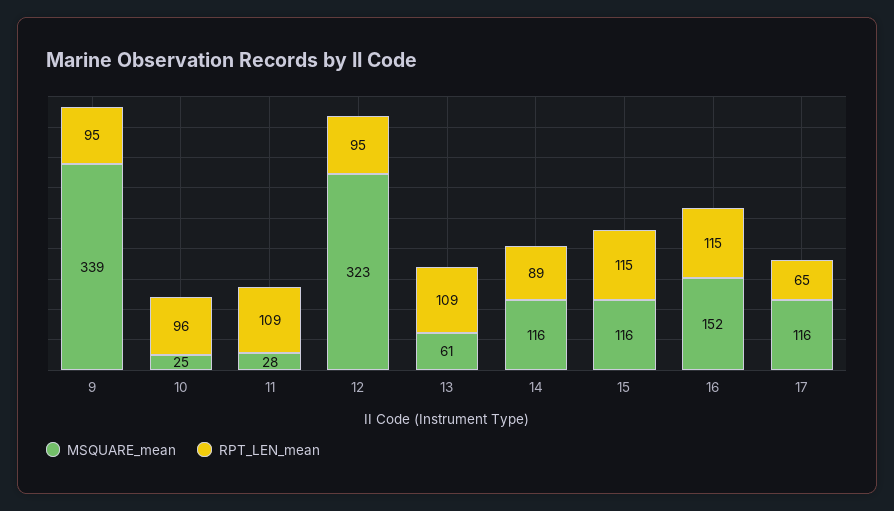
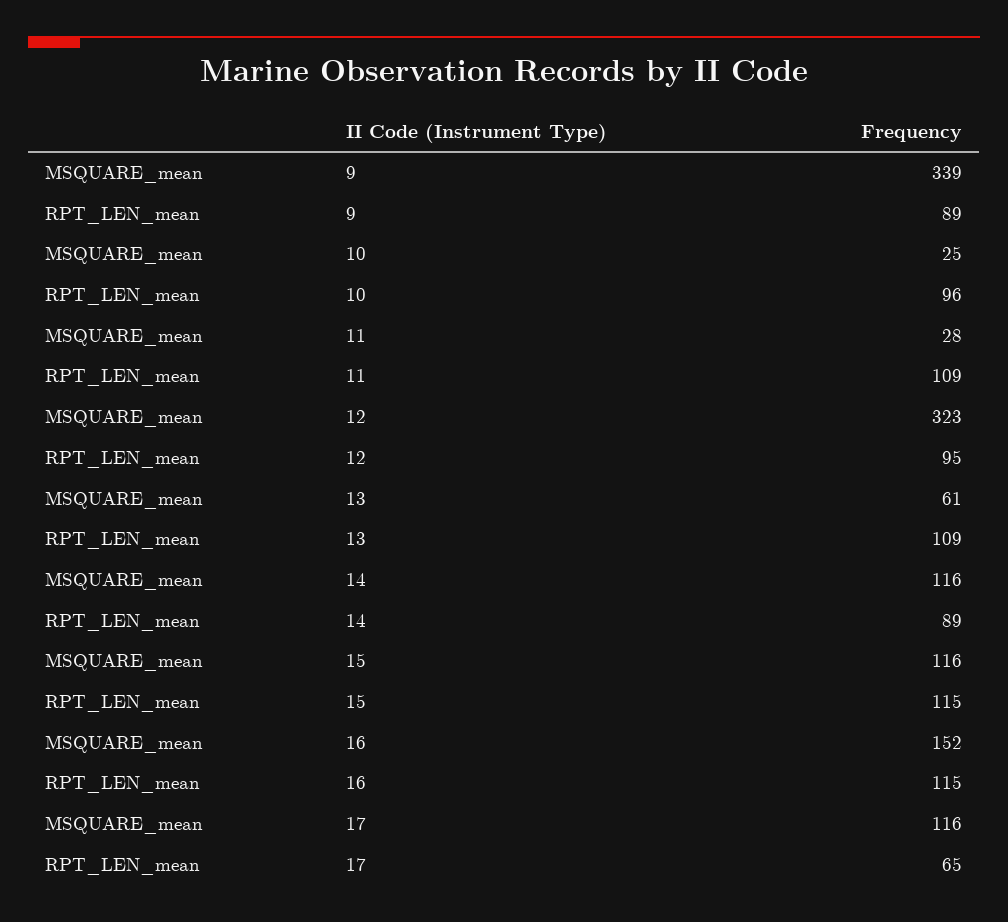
RPT_LEN_mean, 9: 95 -> 89

